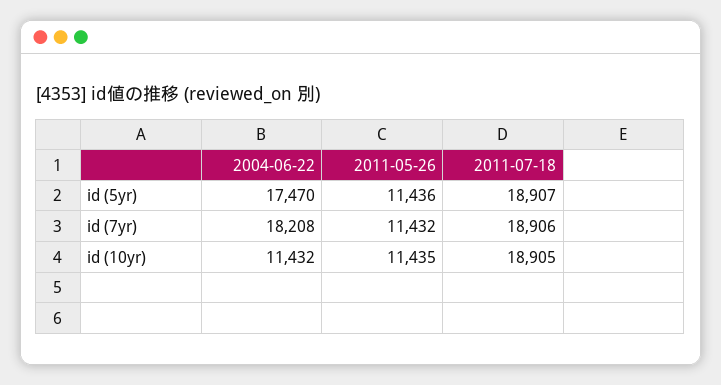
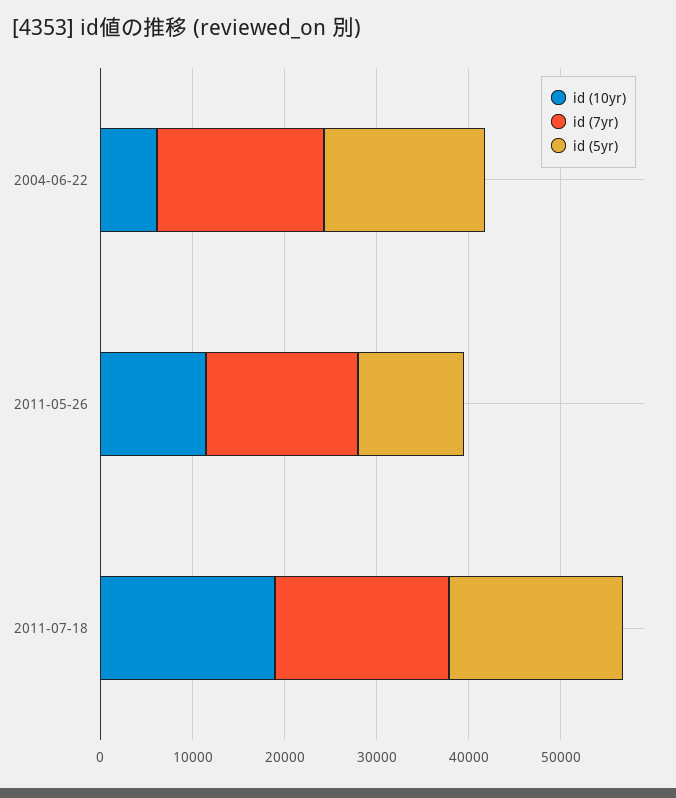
id (7yr), 2011-05-26: 11432 -> 16000
id (10yr), 2004-06-22: 11432 -> 6000

